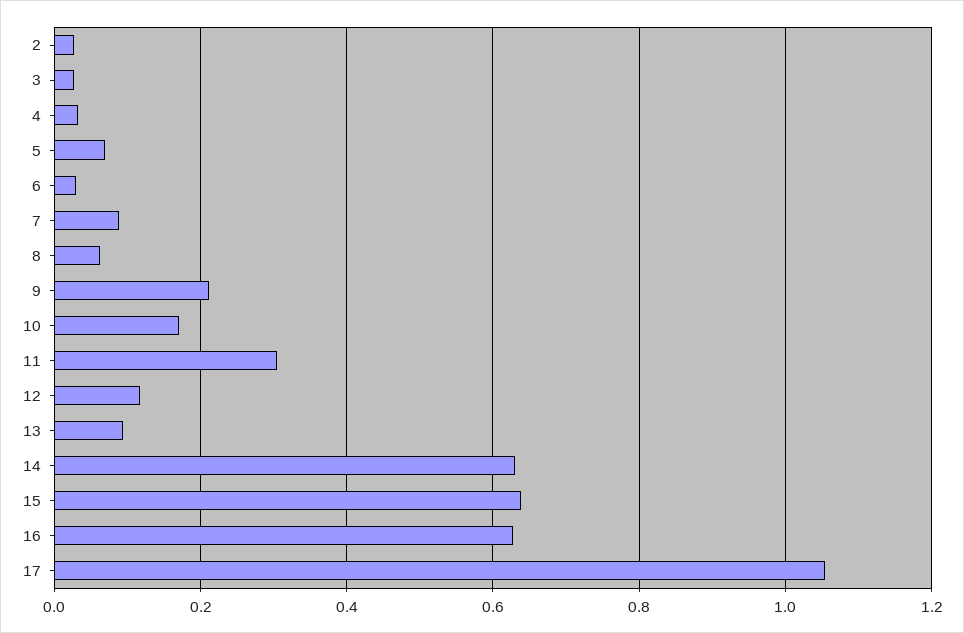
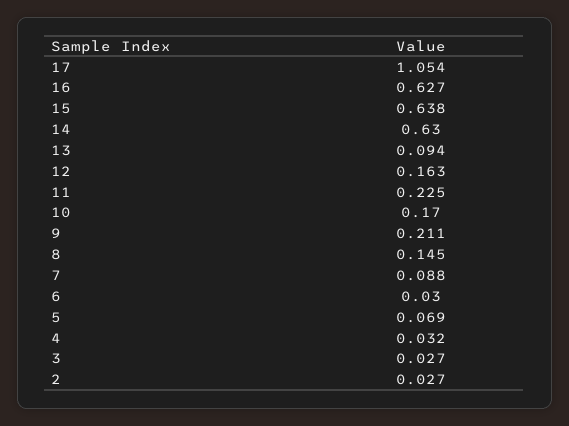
8: 0.06 -> 0.145
11: 0.3 -> 0.225
12: 0.12 -> 0.163

